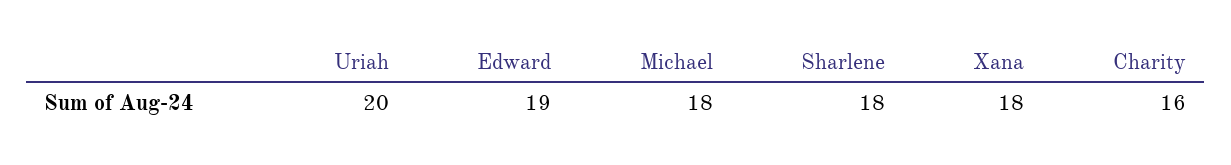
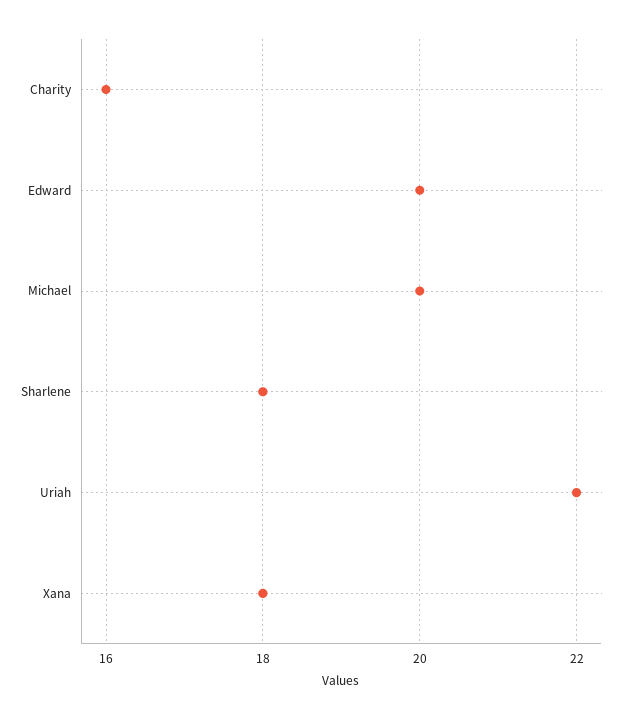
Uriah: 20 -> 22
Edward: 19 -> 20
Michael: 18 -> 20

